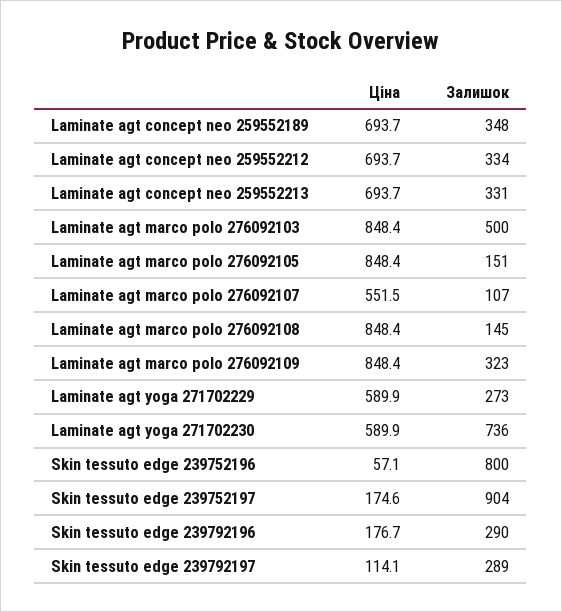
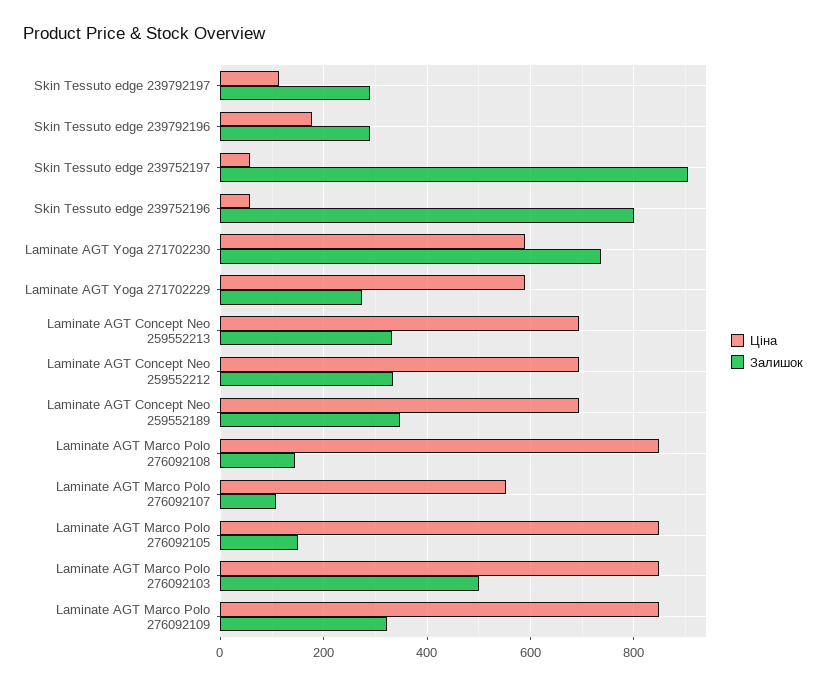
Ціна, Skin tessuto edge 239752197: 174.6 -> 60

